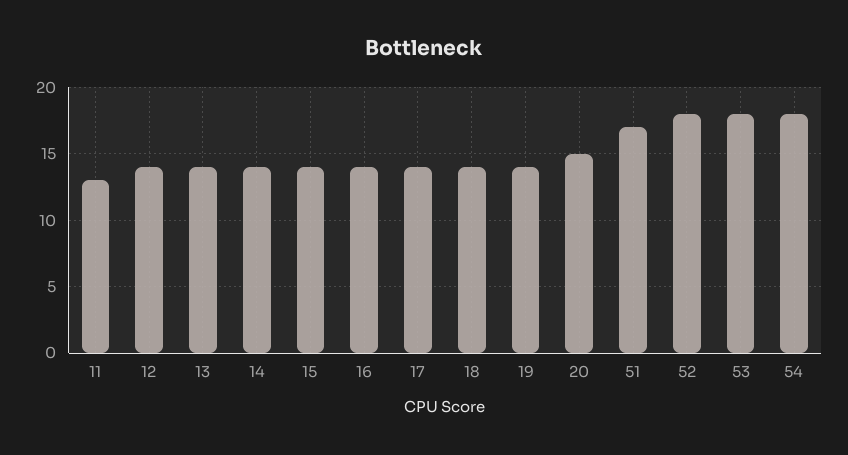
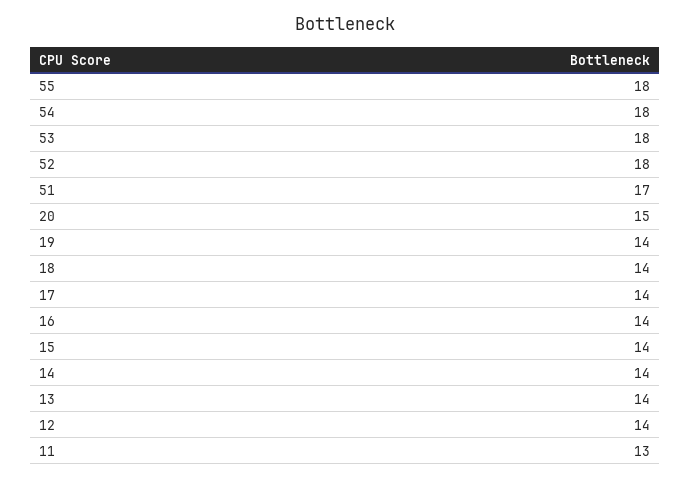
55: none -> 18

